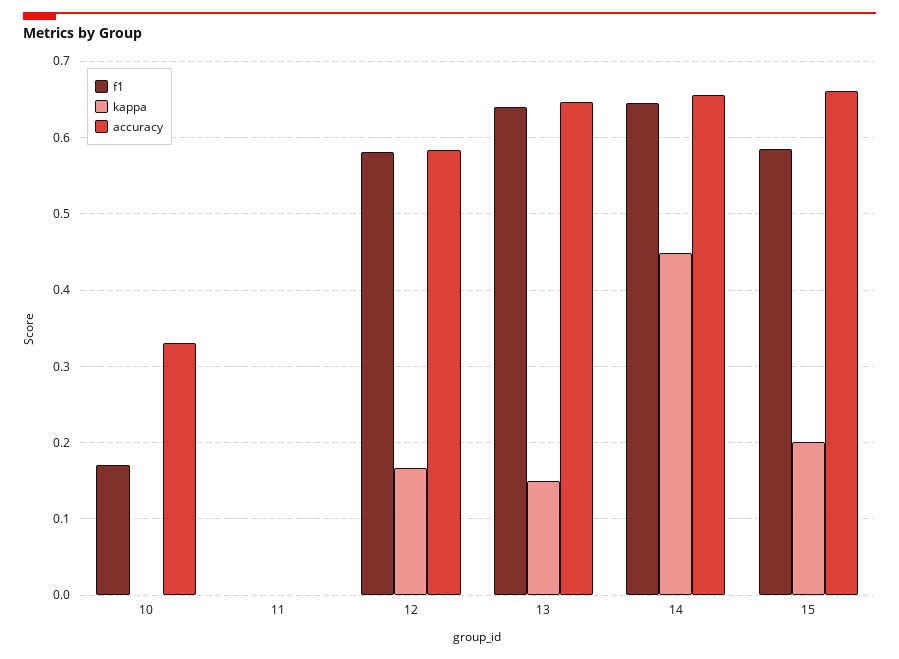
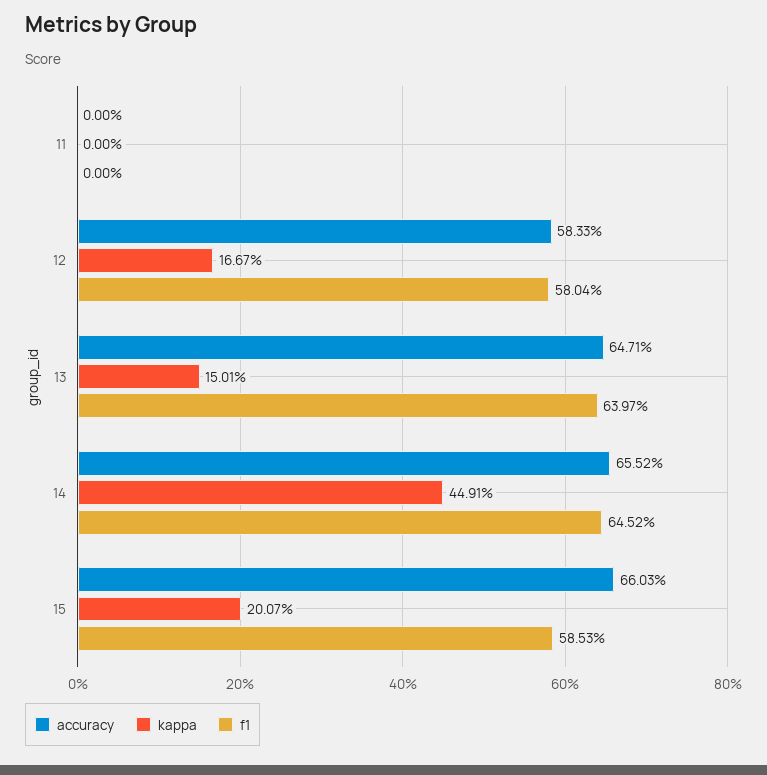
f1, 10: 0.17 -> none
kappa, 10: 0 -> none
accuracy, 10: 0.33 -> none

